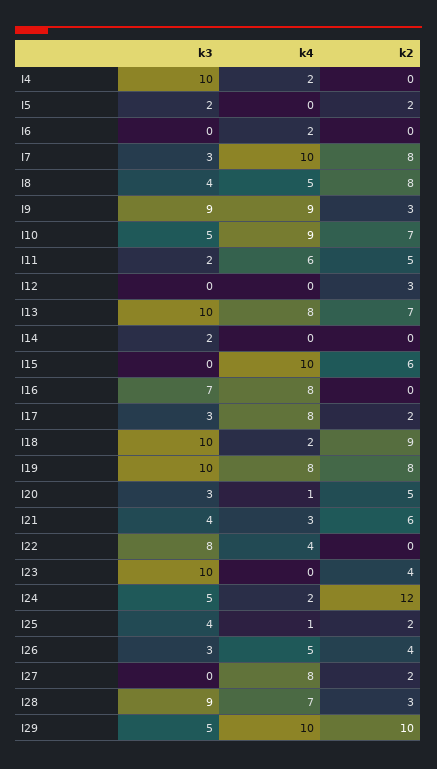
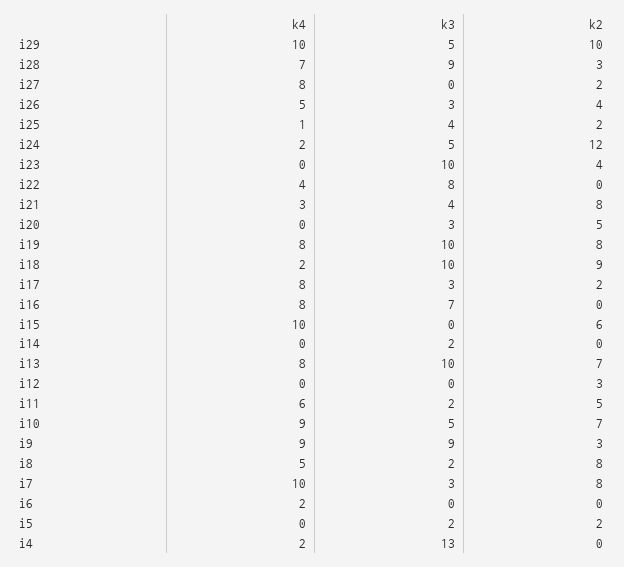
k3, I4: 10 -> 13
k3, I8: 4 -> 2
k4, I20: 1 -> 0
k2, I21: 6 -> 8

